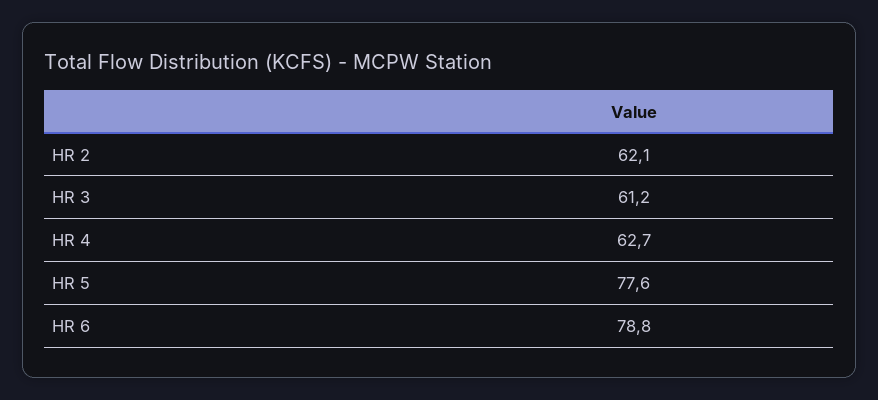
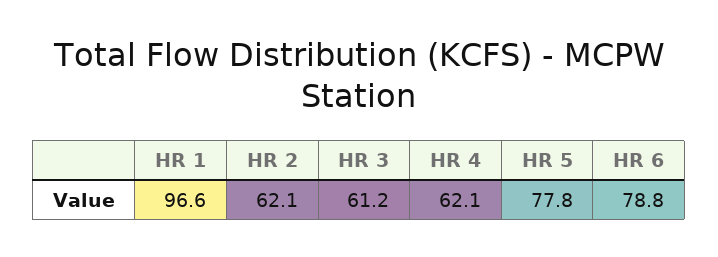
HR 4: 62.7 -> 62.1
HR 5: 77.6 -> 77.8
HR 1: none -> 96.6

